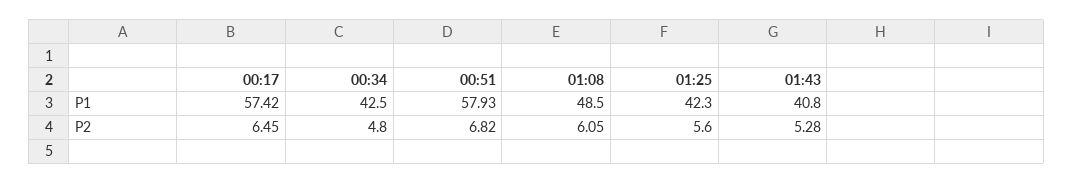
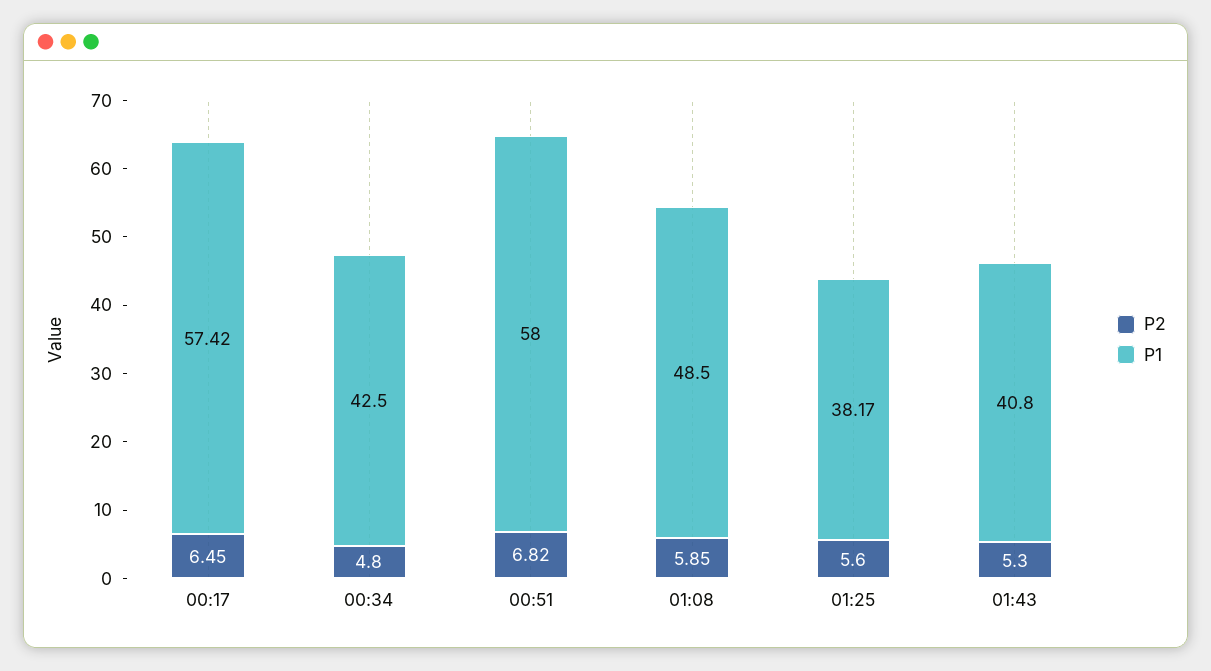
P1, 00:51: 57.93 -> 58
P1, 01:25: 42.3 -> 38.17
P2, 01:08: 6.05 -> 5.85
P2, 01:43: 5.28 -> 5.3

